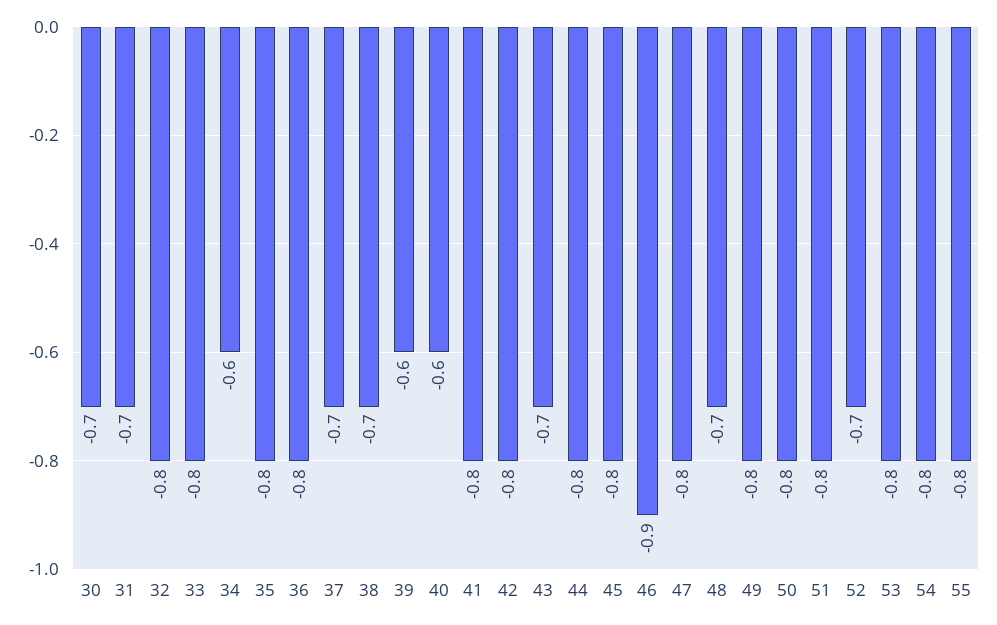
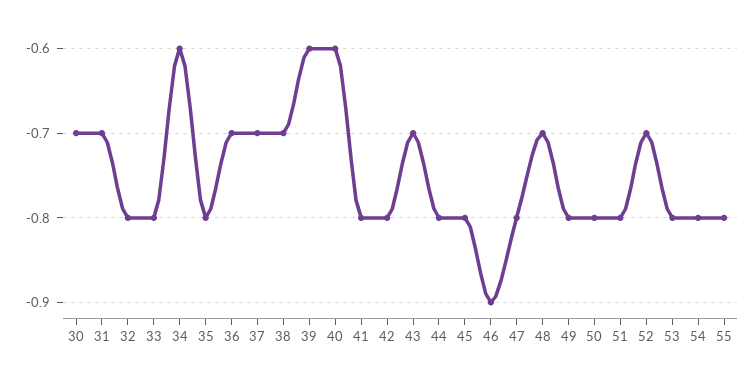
36: -0.8 -> -0.7

